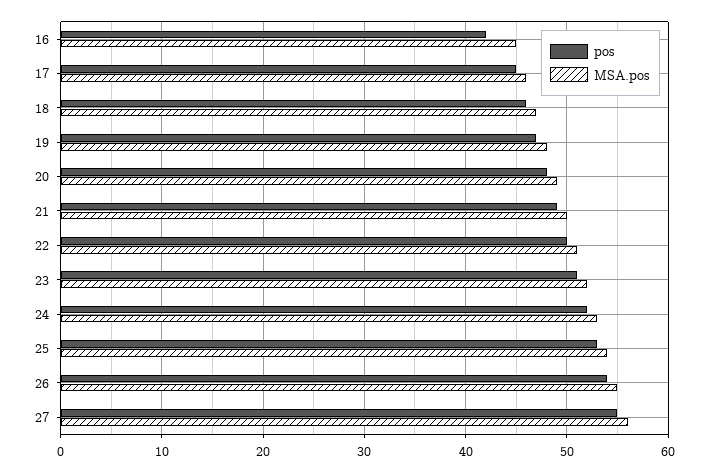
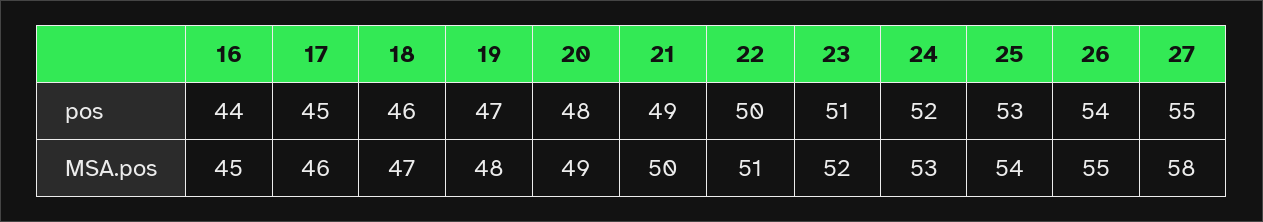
pos, 16: 42 -> 44
MSA.pos, 27: 56 -> 58

